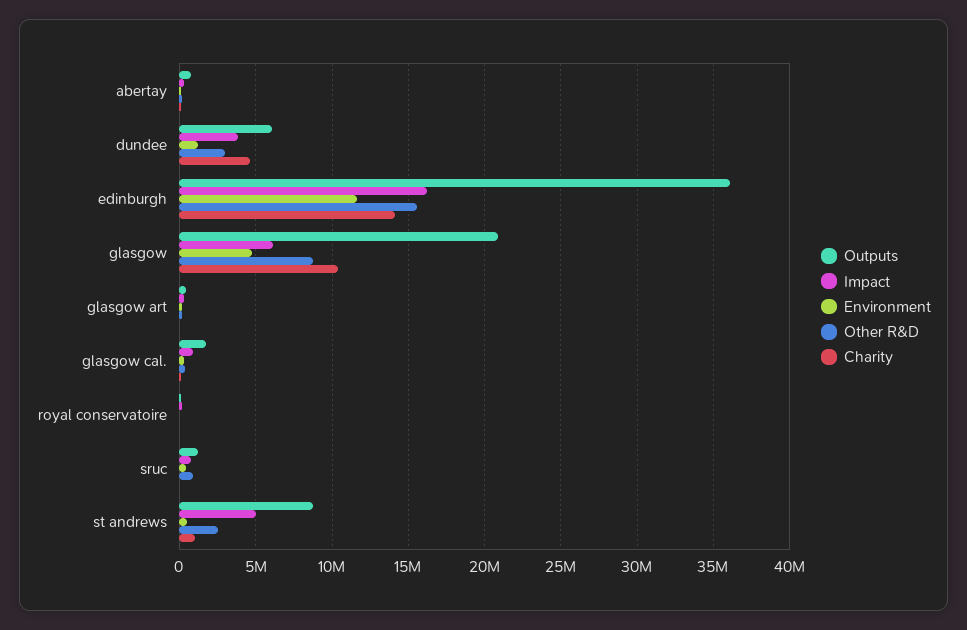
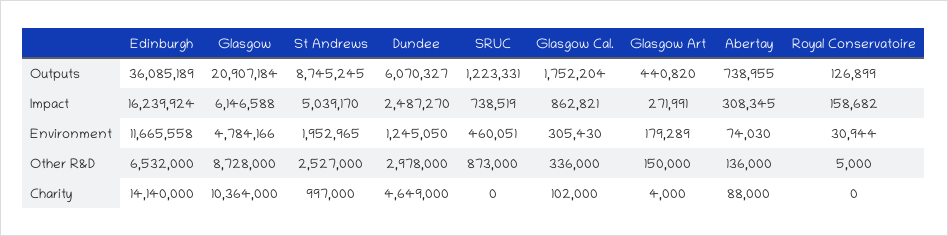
Impact, dundee: 4000000 -> 2487270
Other R&D, edinburgh: 15500000 -> 6532000
Environment, st andrews: 500000 -> 1952965

